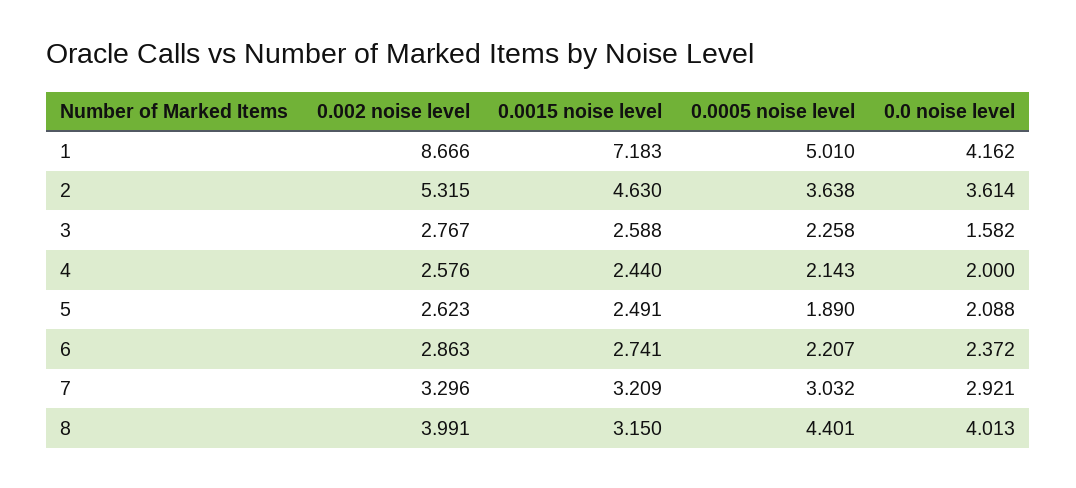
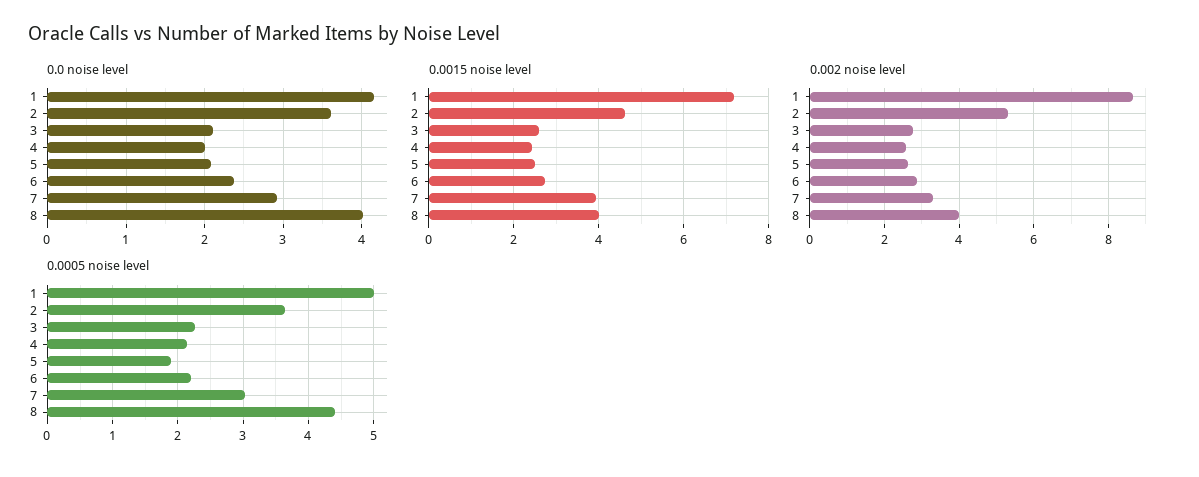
0.0 noise level, 3: 1.582 -> 2.1
0.0015 noise level, 7: 3.209 -> 4
0.0015 noise level, 8: 3.15 -> 4

